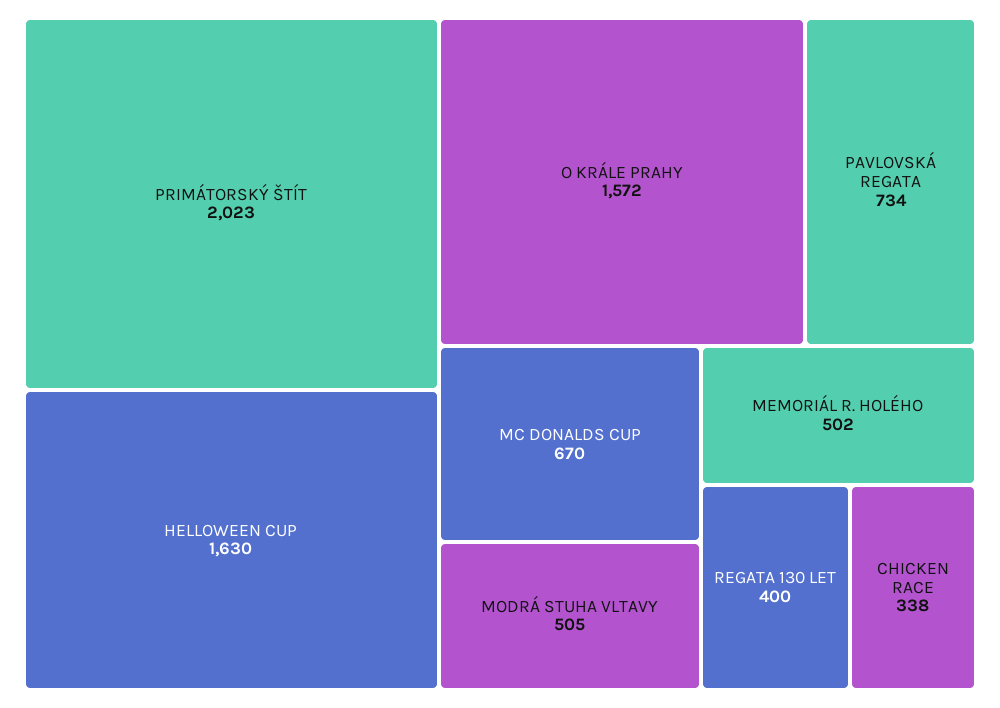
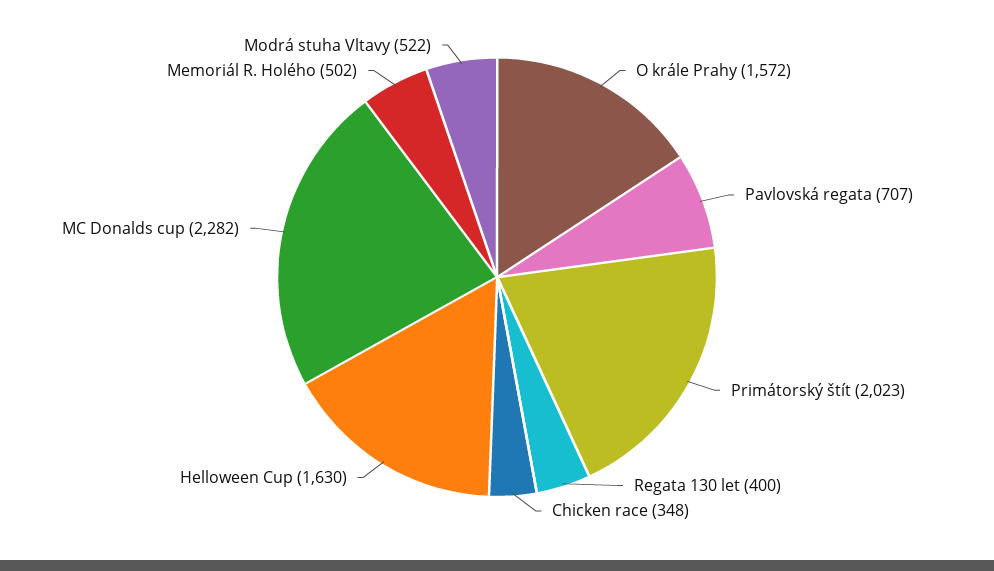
PAVLOVSKÁ REGATA: 734 -> 707
MC DONALDS CUP: 670 -> 2282
MODRÁ STUHA VLTAVY: 505 -> 522
CHICKEN RACE: 338 -> 348

